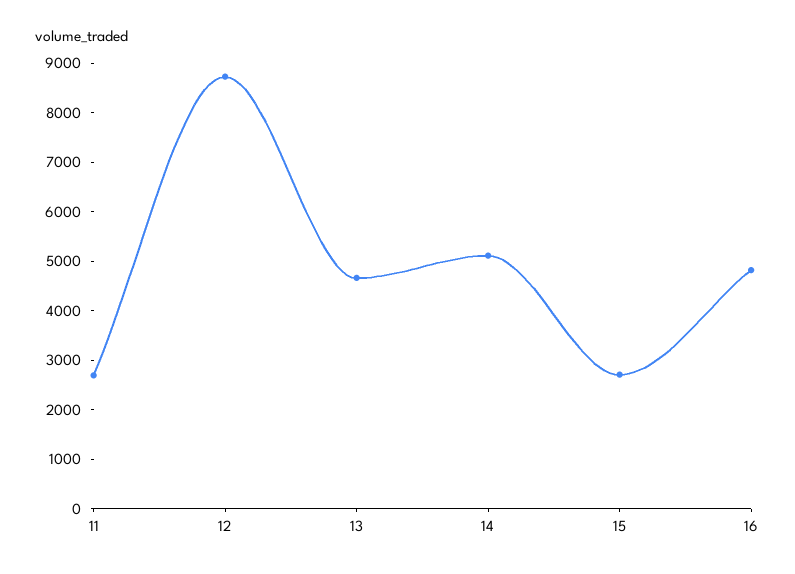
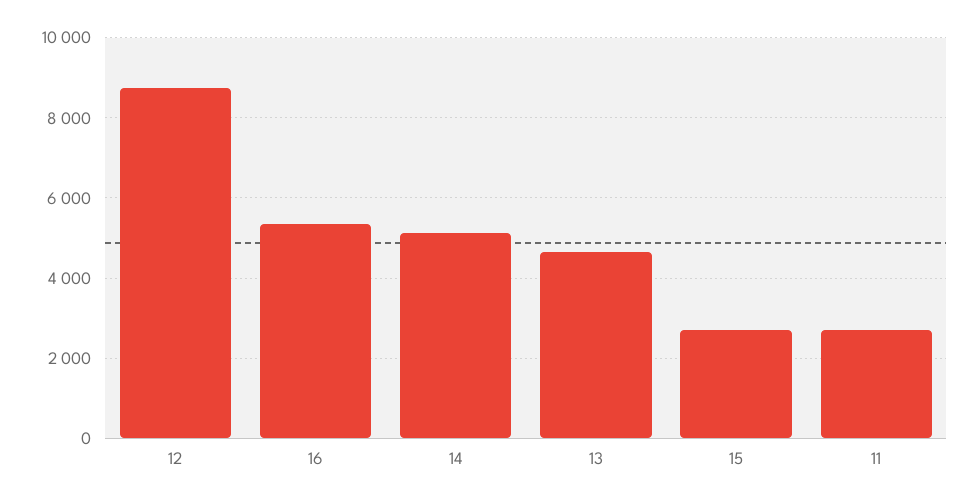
16: 4800 -> 5400

